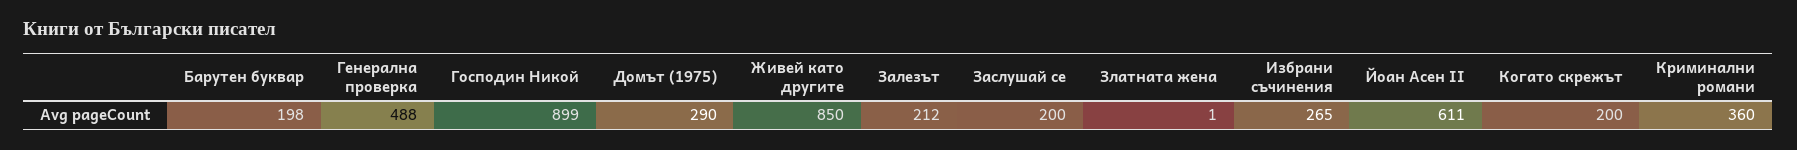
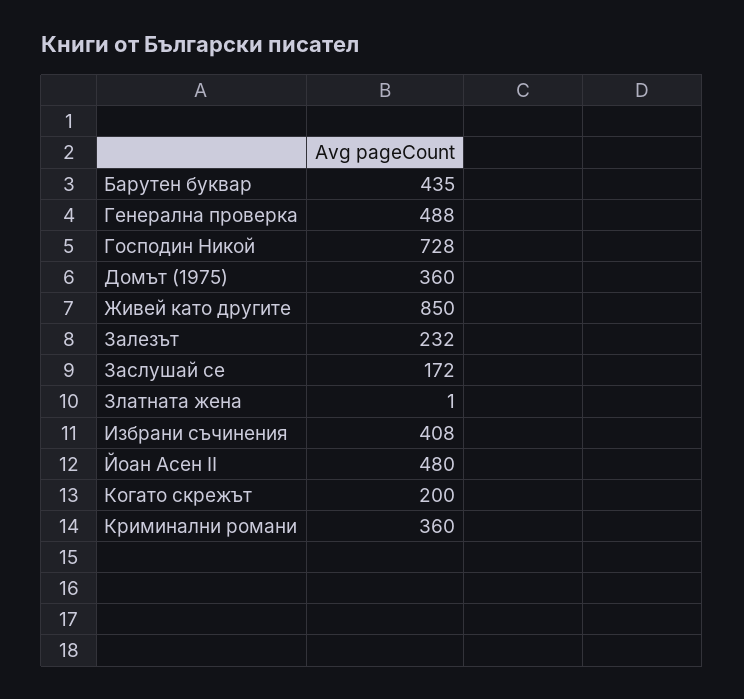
Барутен буквар: 198 -> 435
Господин Никой: 899 -> 728
Домът (1975): 290 -> 360
Залезът: 212 -> 232
Заслушай се: 200 -> 172
Избрани съчинения: 265 -> 408
Йоан Асен II: 611 -> 480

